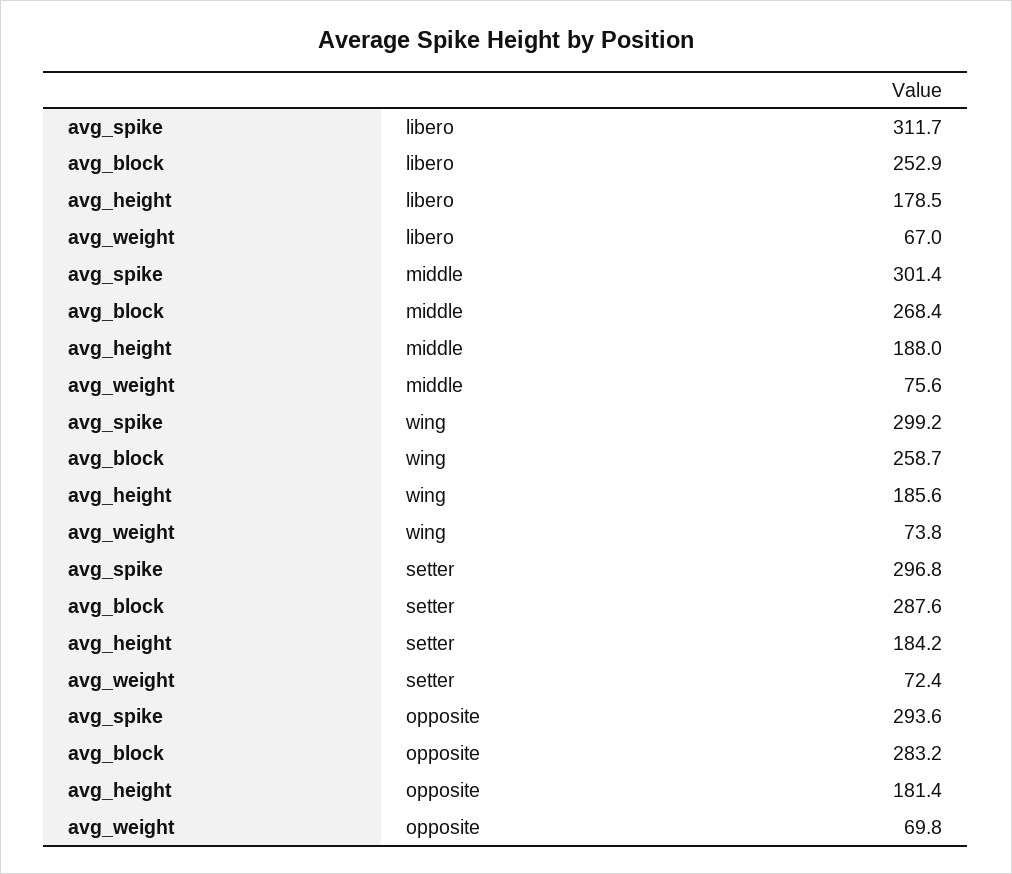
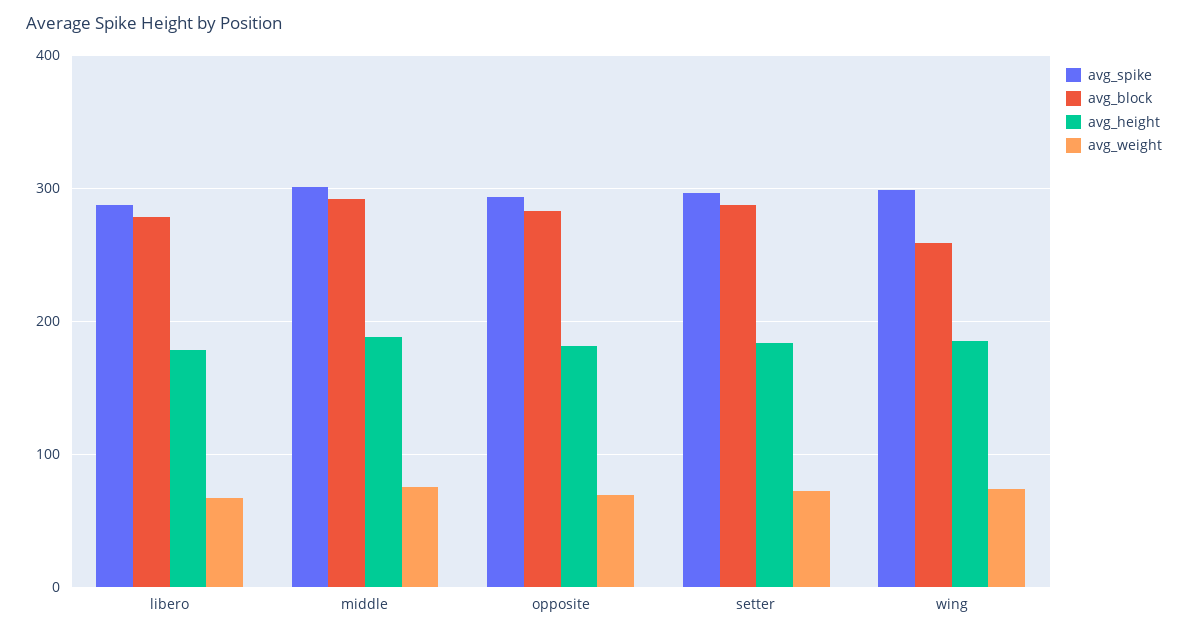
avg_spike, libero: 311.7 -> 290
avg_block, libero: 252.9 -> 280
avg_block, middle: 268.4 -> 290

